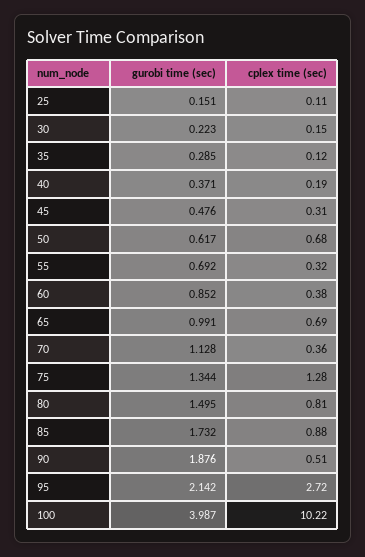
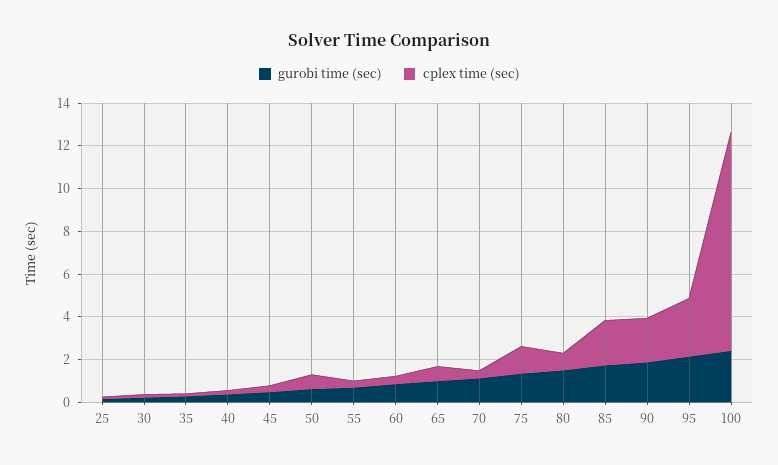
cplex time (sec), 85: 0.88 -> 2
cplex time (sec), 90: 0.51 -> 2
gurobi time (sec), 100: 3.987 -> 2.5

